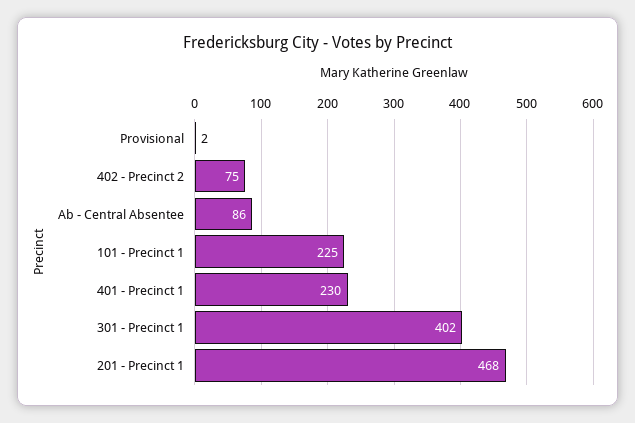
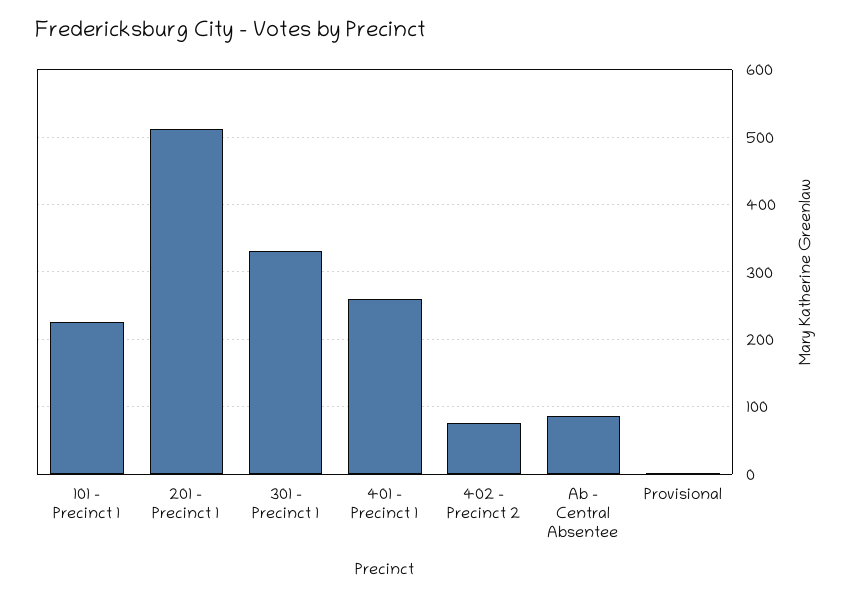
401 - Precinct 1: 230 -> 260
301 - Precinct 1: 402 -> 330
201 - Precinct 1: 468 -> 510

